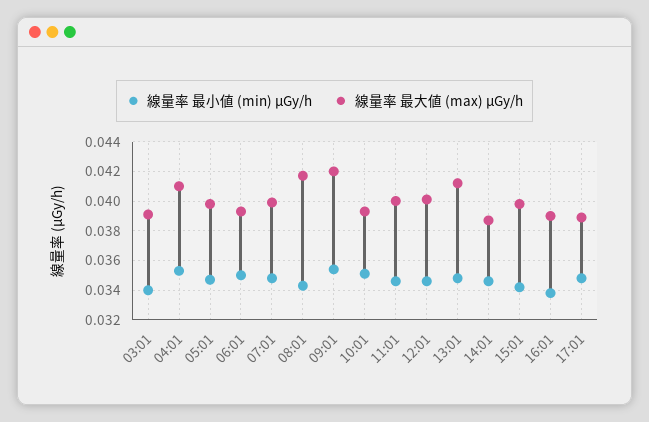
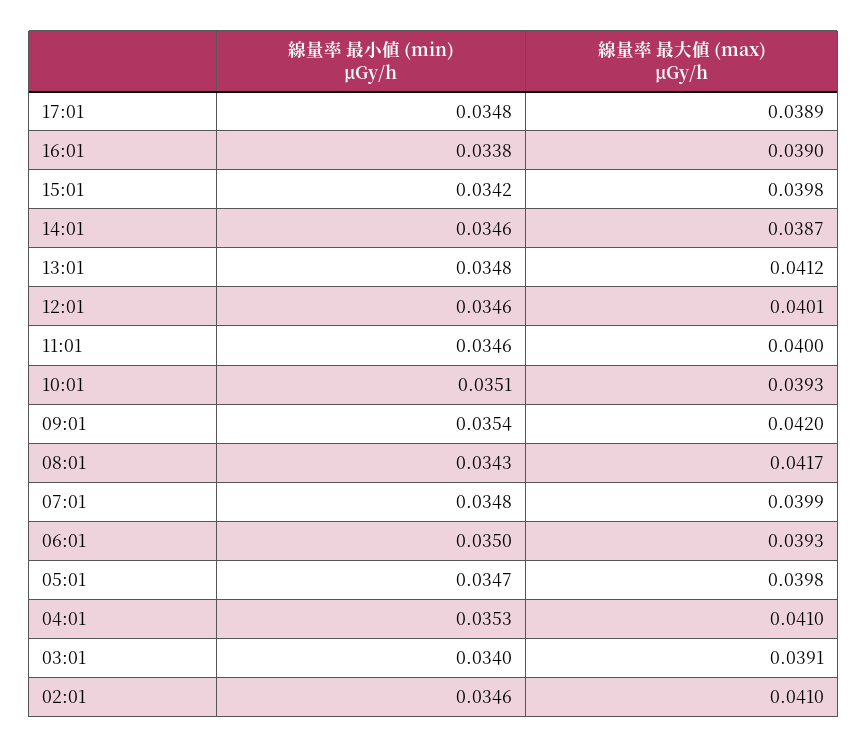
線量率 最小値 (min) μGy/h, 02:01: none -> 0.0346
線量率 最大値 (max) μGy/h, 02:01: none -> 0.041

